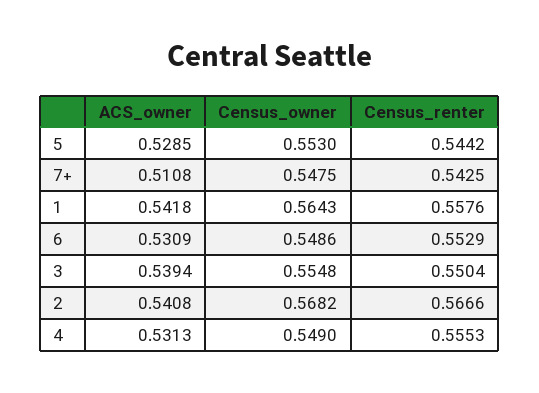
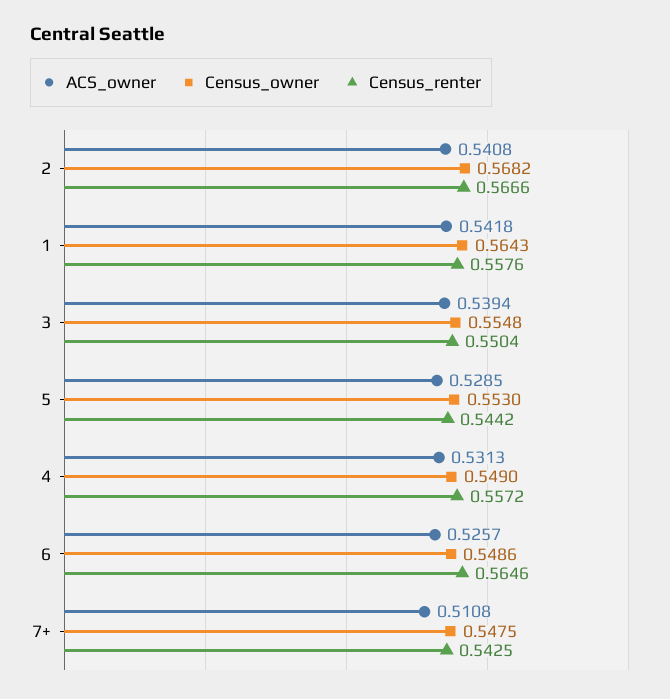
ACS_owner, 6: 0.5309 -> 0.5257
Census_renter, 6: 0.5529 -> 0.5646
Census_renter, 4: 0.5553 -> 0.5572

